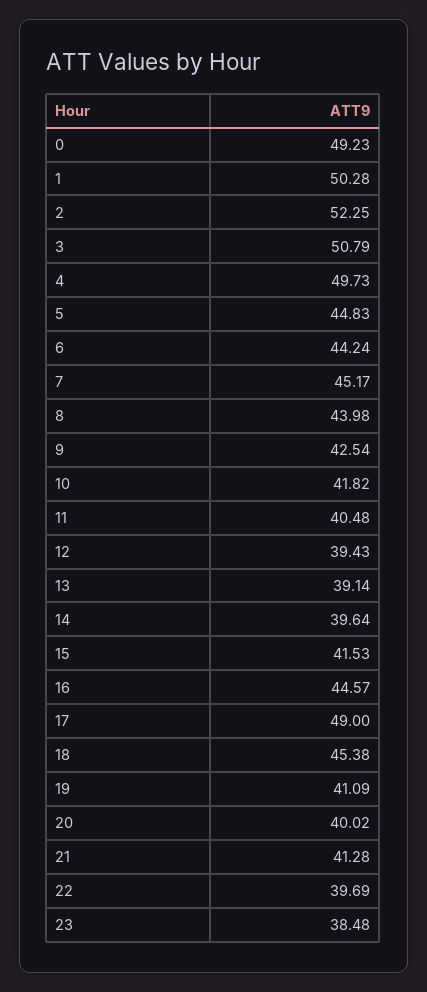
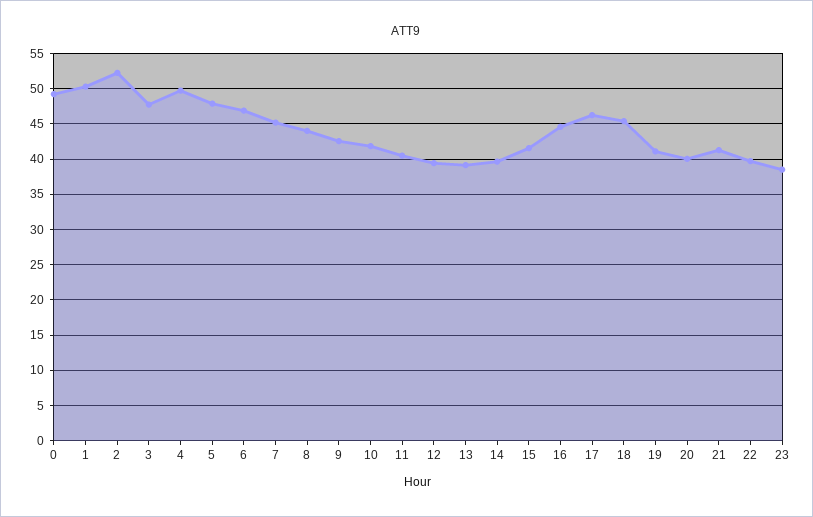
3: 50.79 -> 48
5: 44.83 -> 48
6: 44.24 -> 47
17: 49 -> 46

